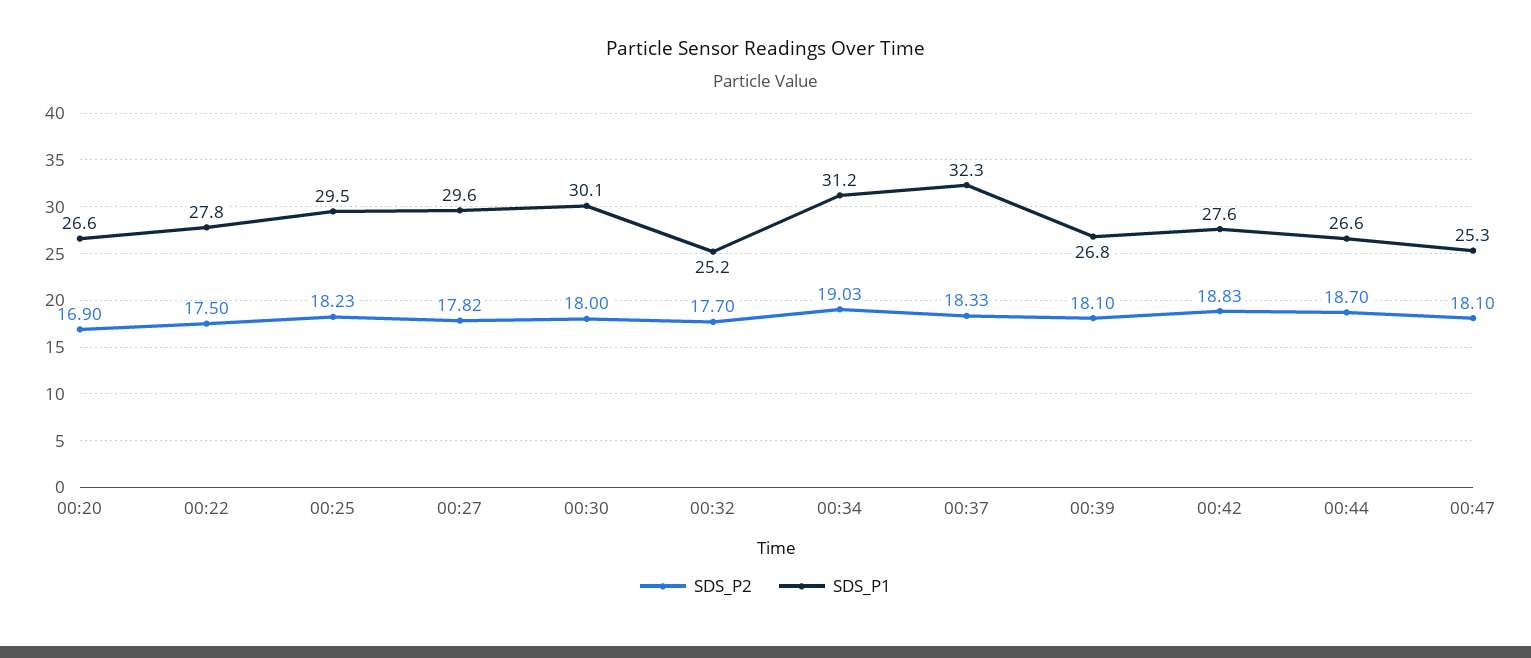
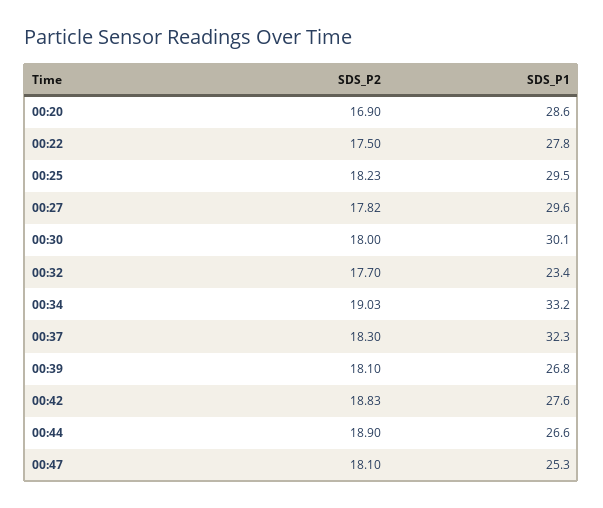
SDS_P1, 00:20: 26.6 -> 28.6
SDS_P1, 00:32: 25.2 -> 23.4
SDS_P1, 00:34: 31.2 -> 33.2
SDS_P2, 00:37: 18.33 -> 18.3
SDS_P2, 00:44: 18.7 -> 18.9

